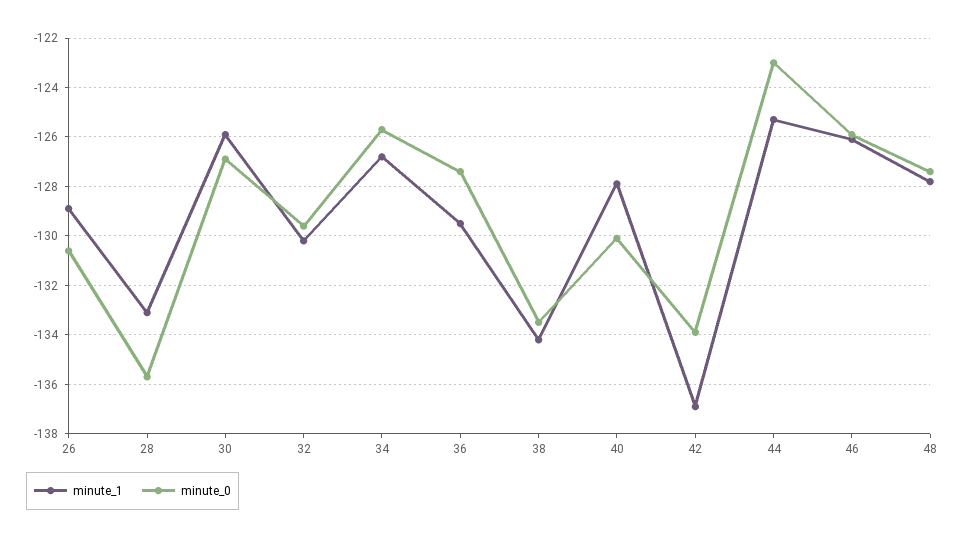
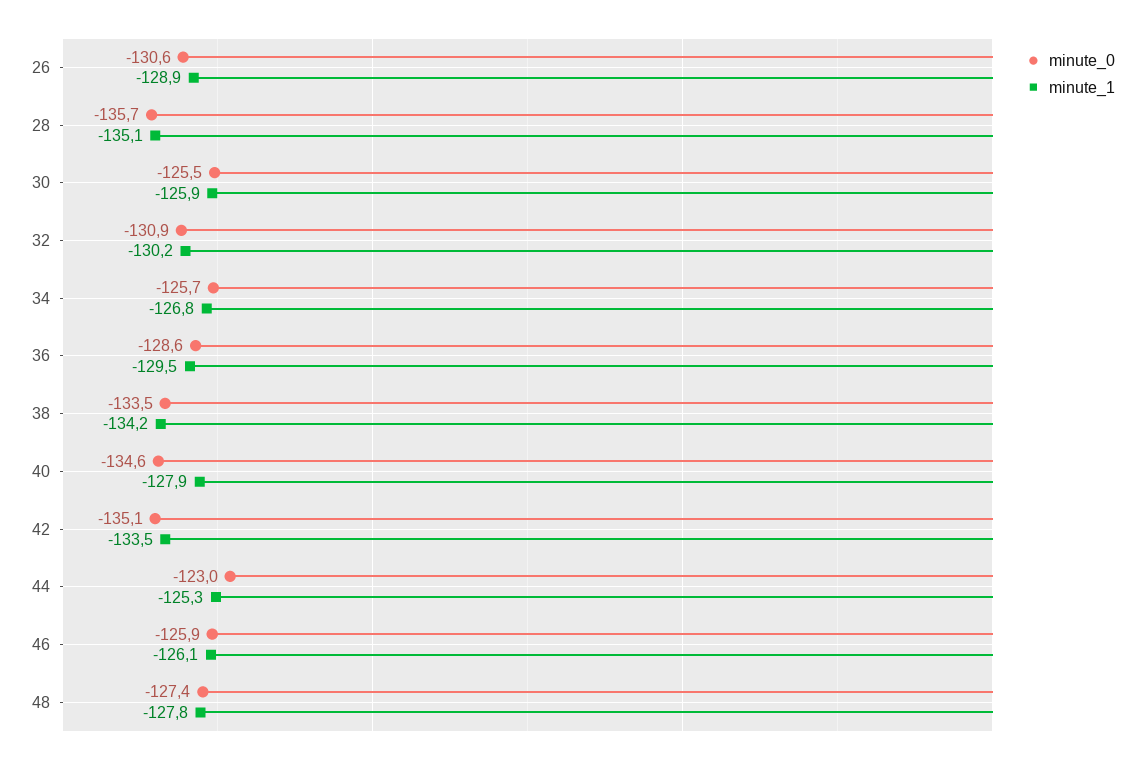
minute_1, 28: -133 -> -135.1
minute_0, 30: -127 -> -125.5
minute_0, 32: -129.5 -> -130.9
minute_0, 36: -127.5 -> -128.6
minute_0, 40: -130 -> -134.6
minute_1, 42: -137 -> -133.5
minute_0, 42: -134 -> -135.1

